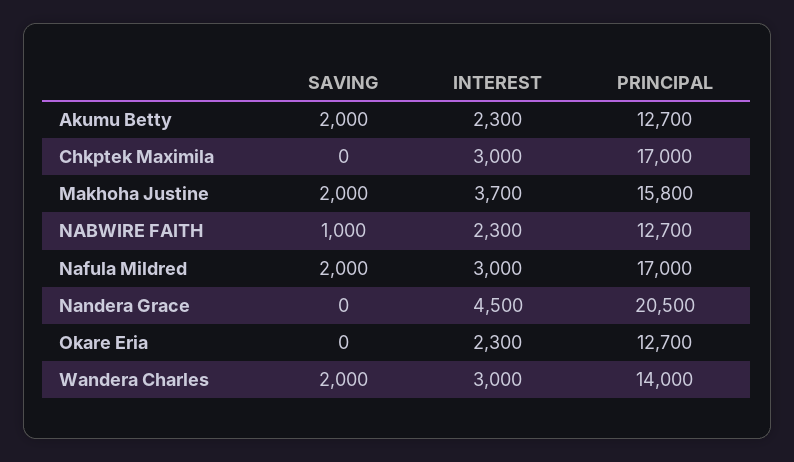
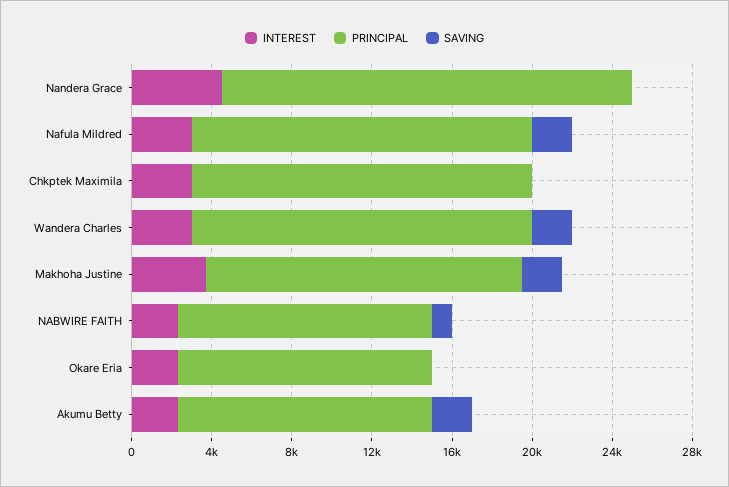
PRINCIPAL, Wandera Charles: 14000 -> 17000

